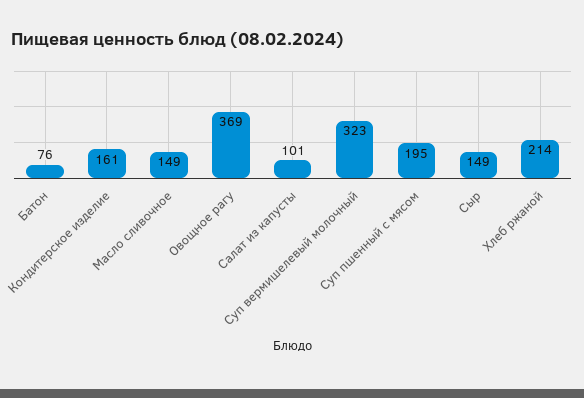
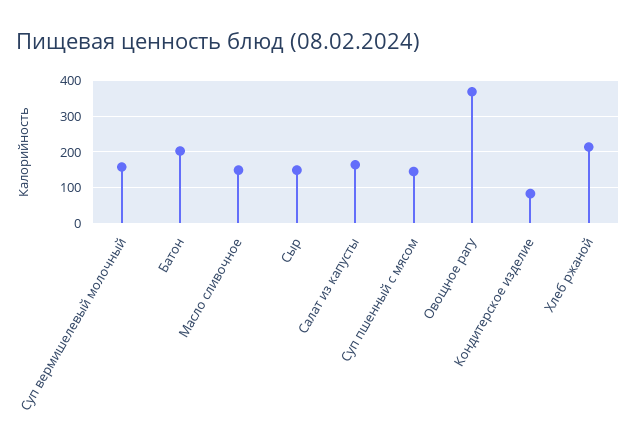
Батон: 76 -> 200
Кондитерское изделие: 161 -> 80
Салат из капусты: 101 -> 160
Суп вермишелевый молочный: 323 -> 160
Суп пшенный с мясом: 195 -> 140

